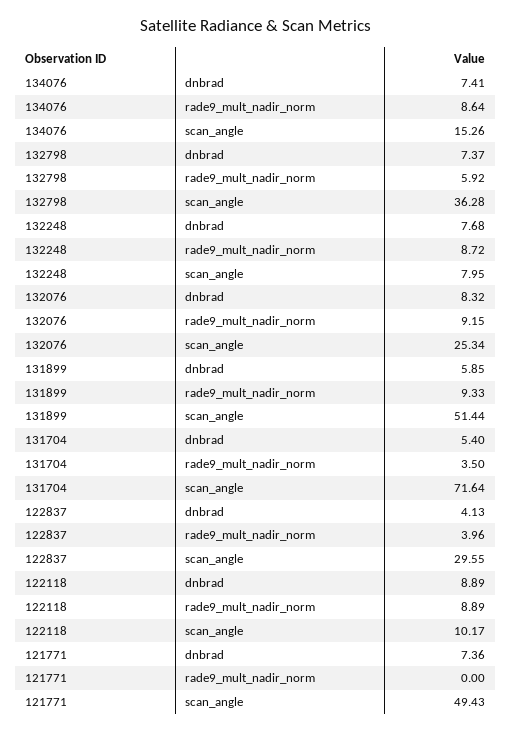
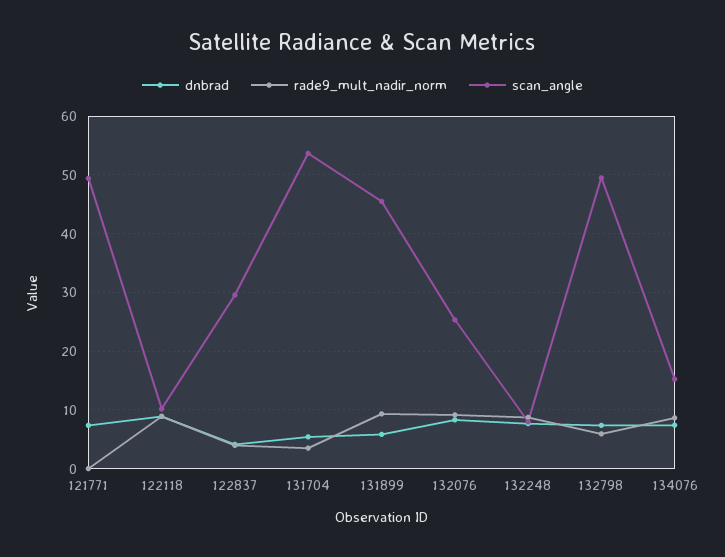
scan_angle, 132798: 36.28 -> 50
scan_angle, 131899: 51.44 -> 46
scan_angle, 131704: 71.64 -> 54

